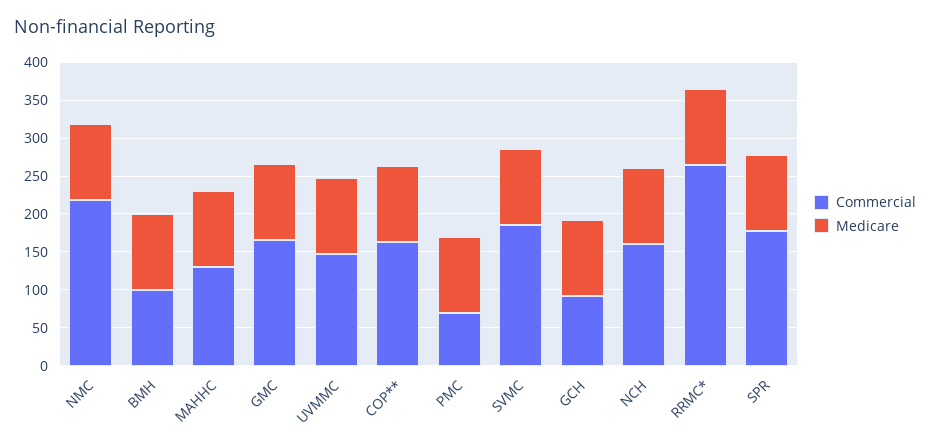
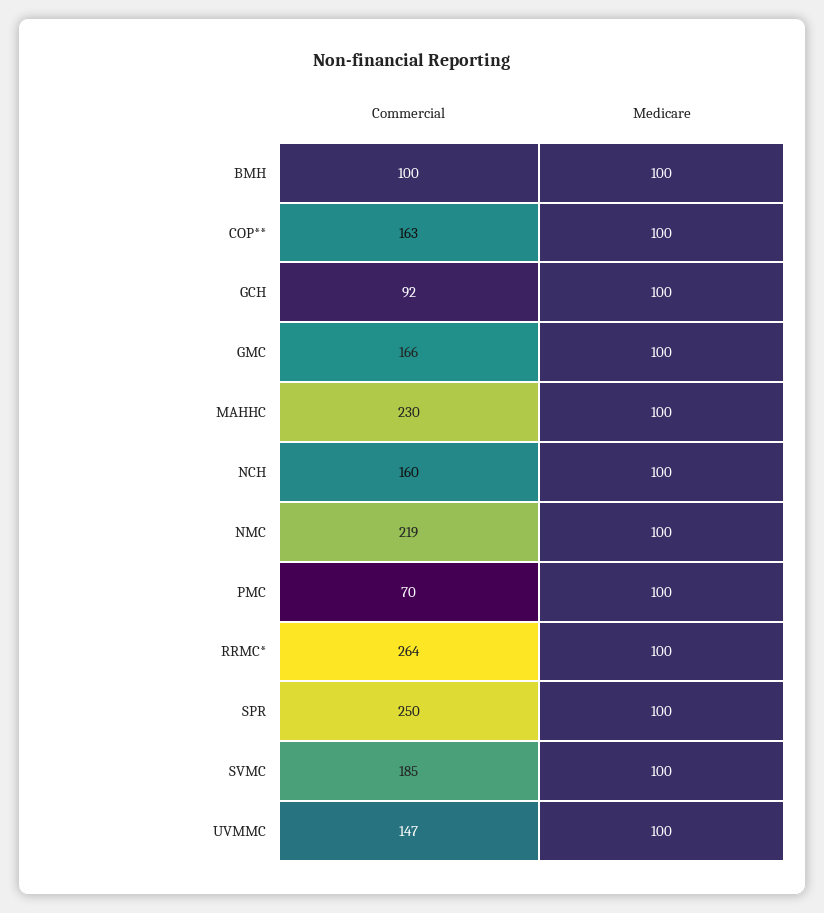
Commercial, MAHHC: 125 -> 230
Commercial, SPR: 175 -> 250

